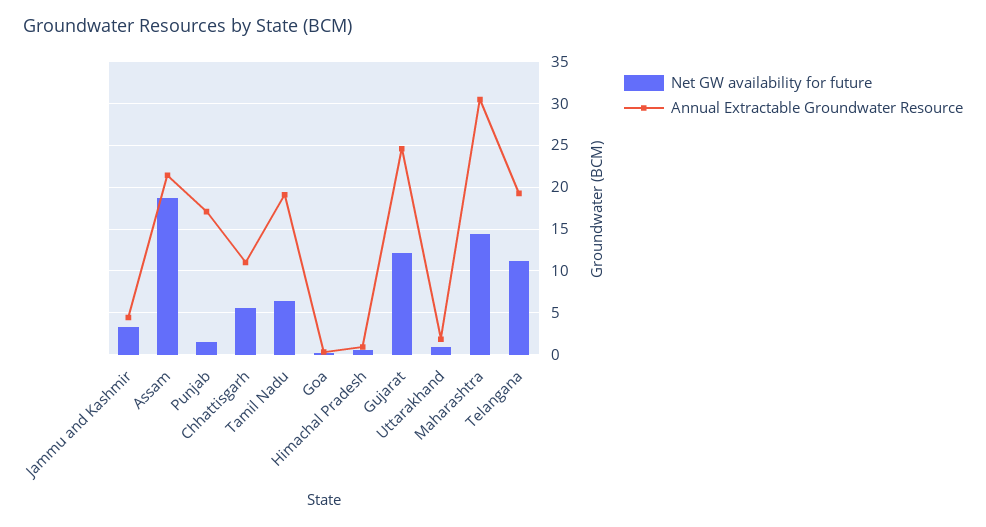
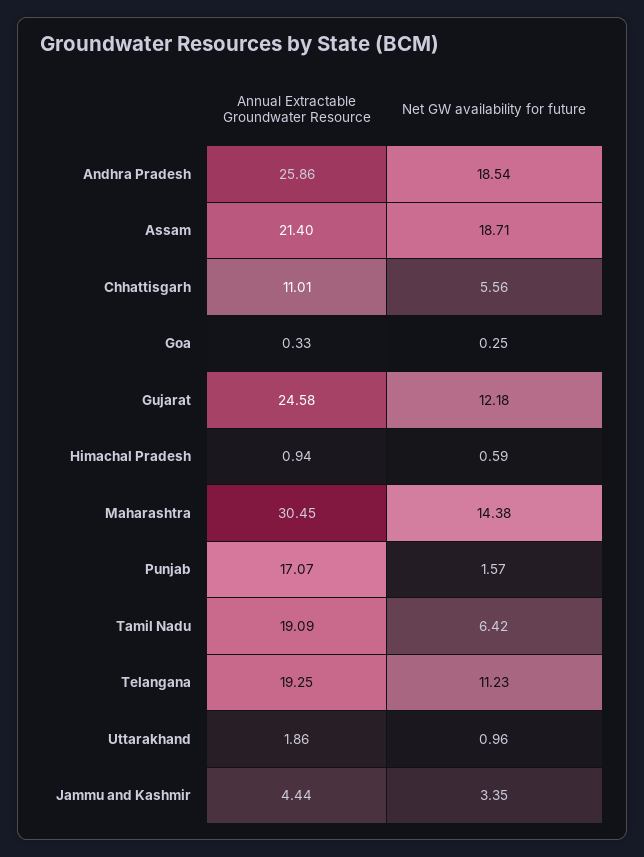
Annual Extractable Groundwater Resource, Andhra Pradesh: none -> 25.86
Net GW availability for future, Andhra Pradesh: none -> 18.54

